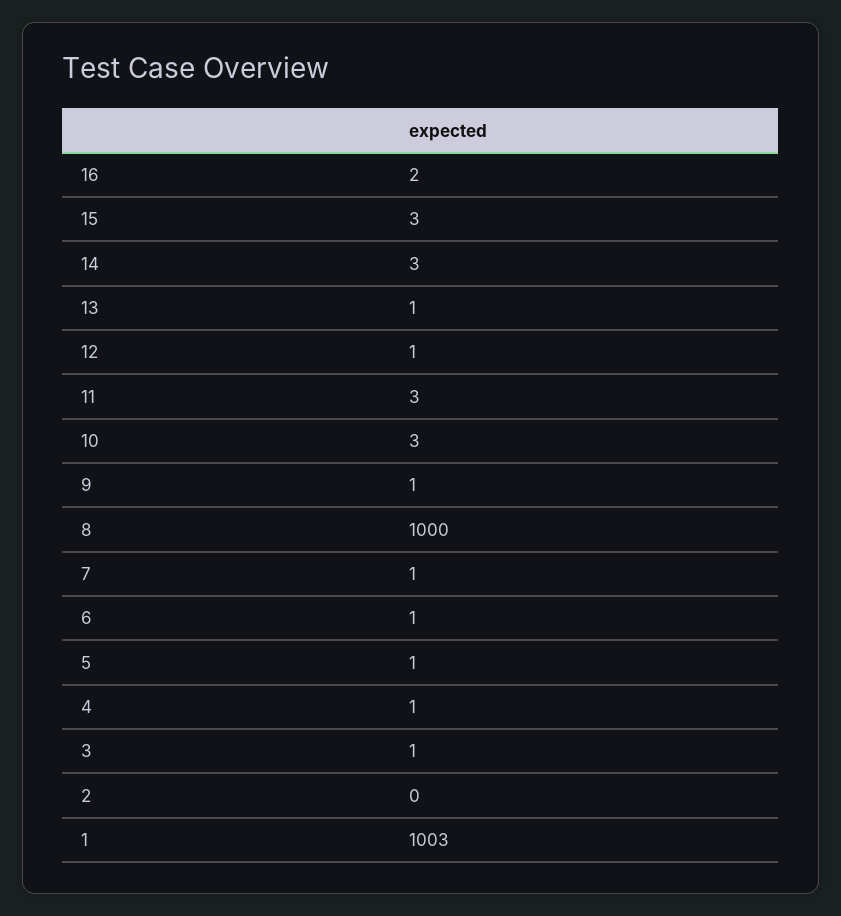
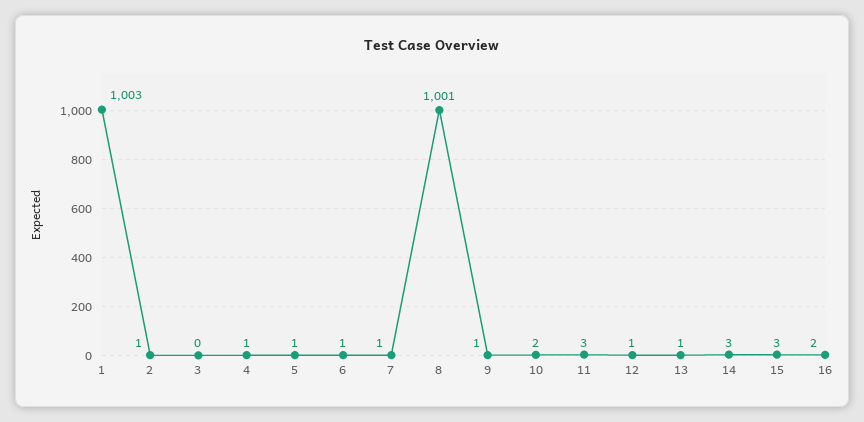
10: 3 -> 2
8: 1000 -> 1001
3: 1 -> 0
2: 0 -> 1

